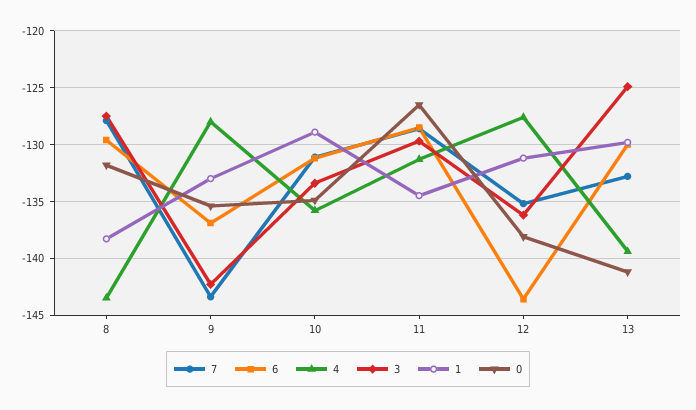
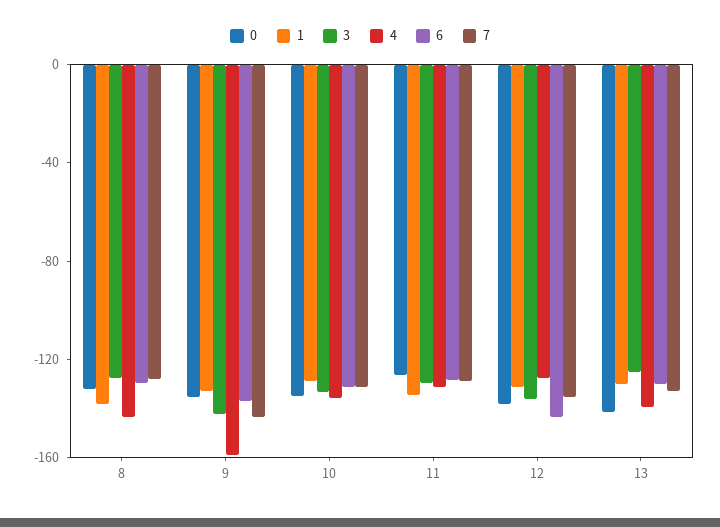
4, 9: -128 -> -160

